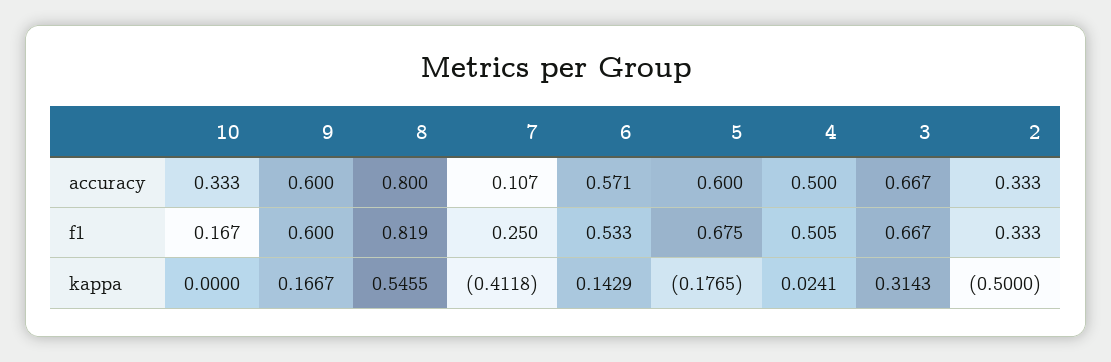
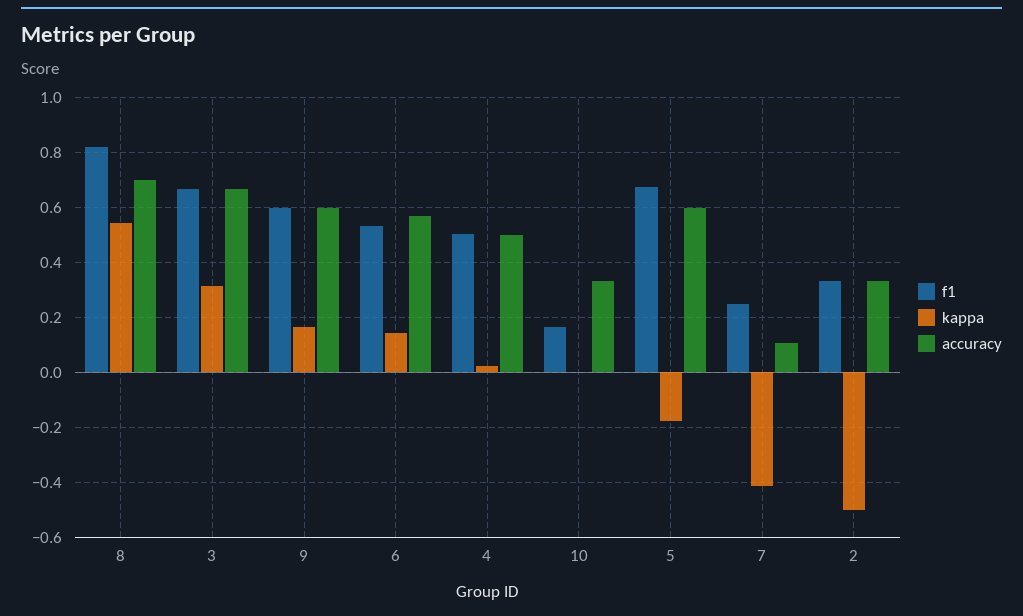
accuracy, 8: 0.8 -> 0.7

